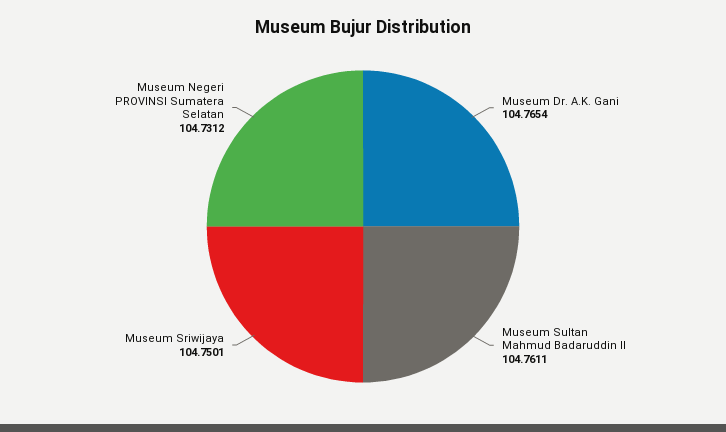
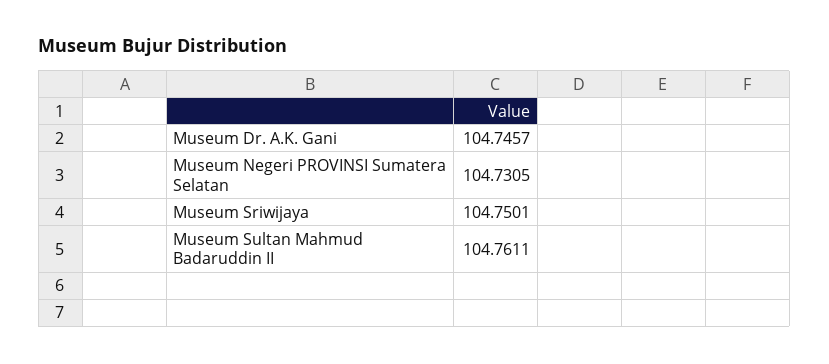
Museum Dr. A.K. Gani: 104.7654 -> 104.7457
Museum Negeri PROVINSI Sumatera Selatan: 104.7312 -> 104.7305

